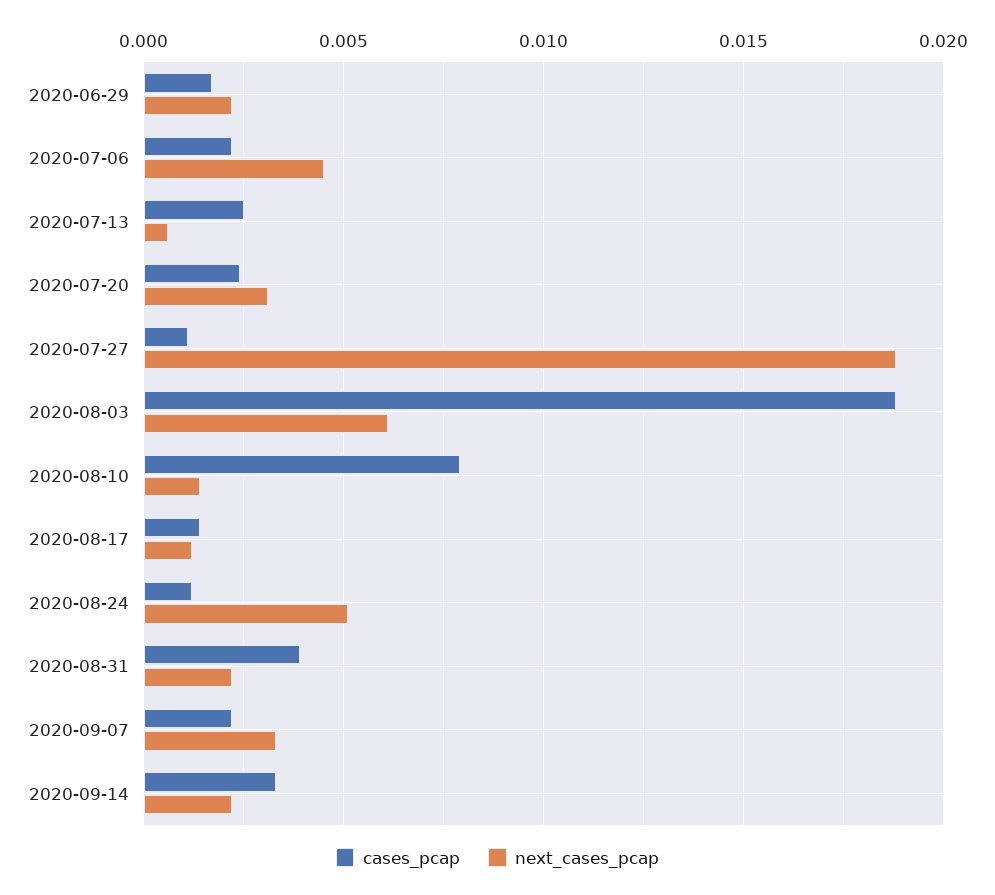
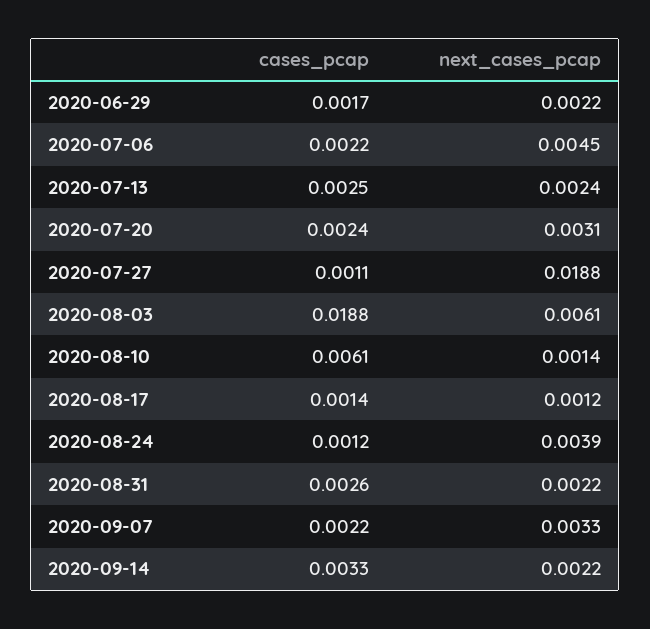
next_cases_pcap, 2020-07-13: 0.0005 -> 0.0024
cases_pcap, 2020-08-10: 0.008 -> 0.0061
next_cases_pcap, 2020-08-24: 0.005 -> 0.0039
cases_pcap, 2020-08-31: 0.004 -> 0.0026

